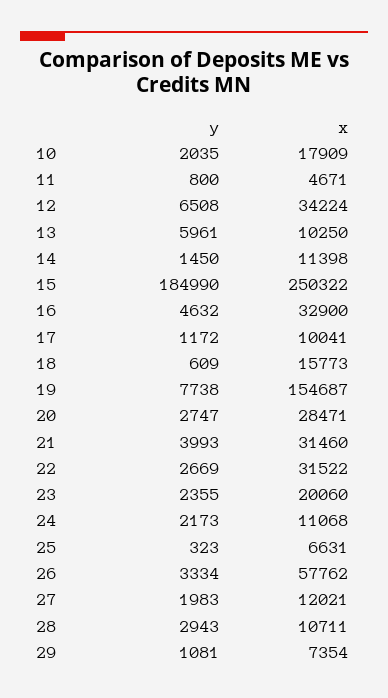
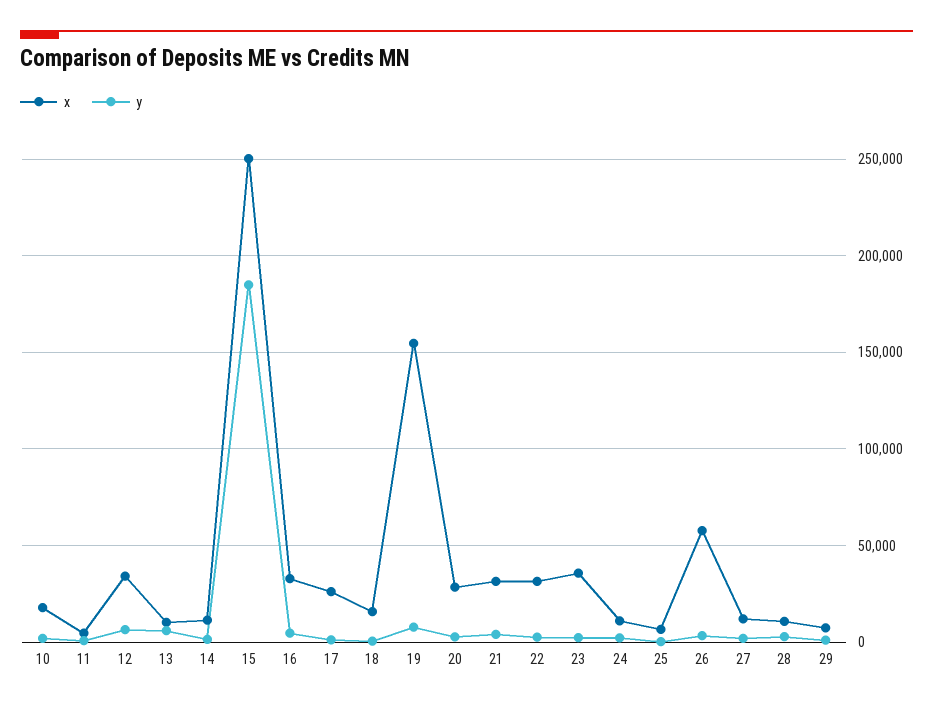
x, 17: 10041 -> 25000
x, 23: 20060 -> 35000

